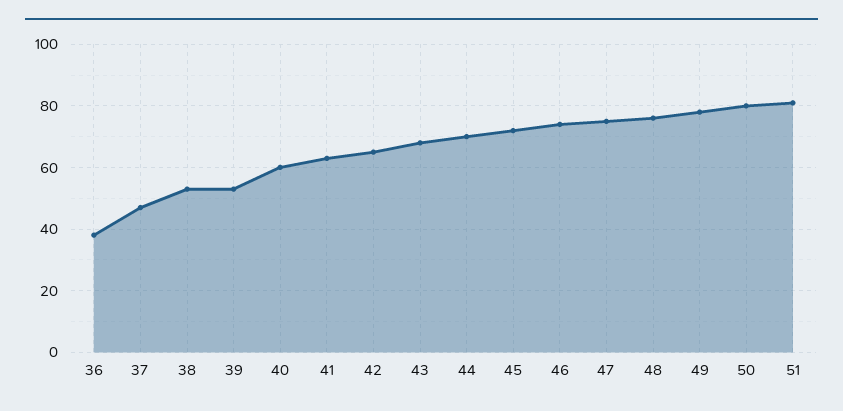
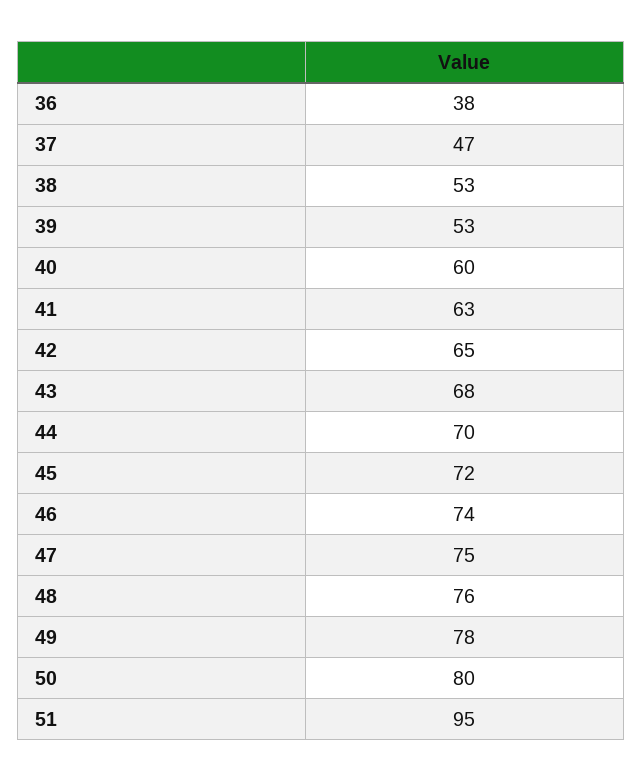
51: 80 -> 95

